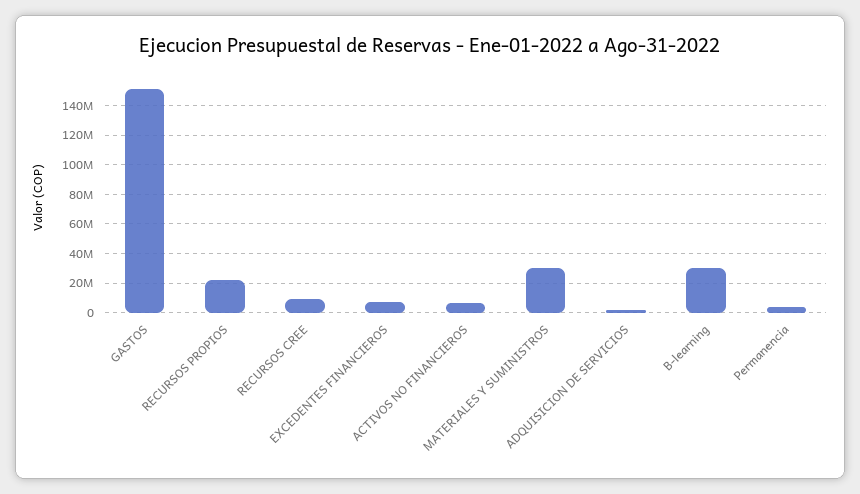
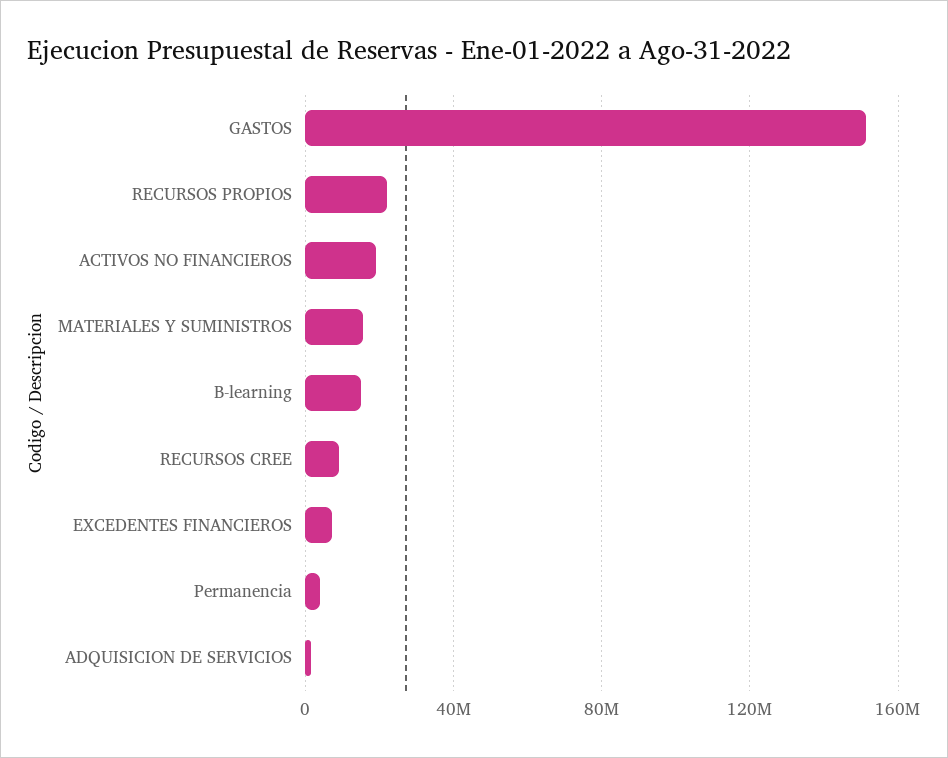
ACTIVOS NO FINANCIEROS: 5000000 -> 20000000
MATERIALES Y SUMINISTROS: 30000000 -> 15000000
B-learning: 30000000 -> 15000000

